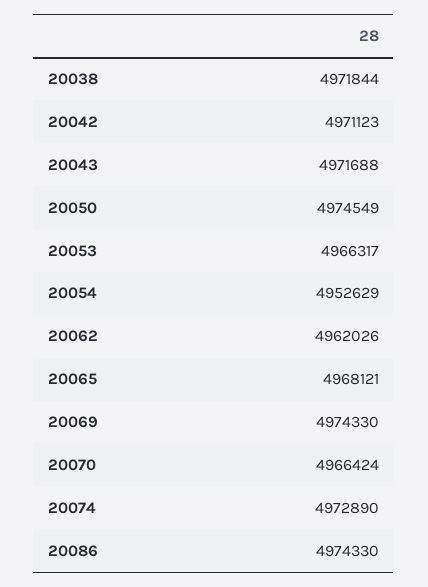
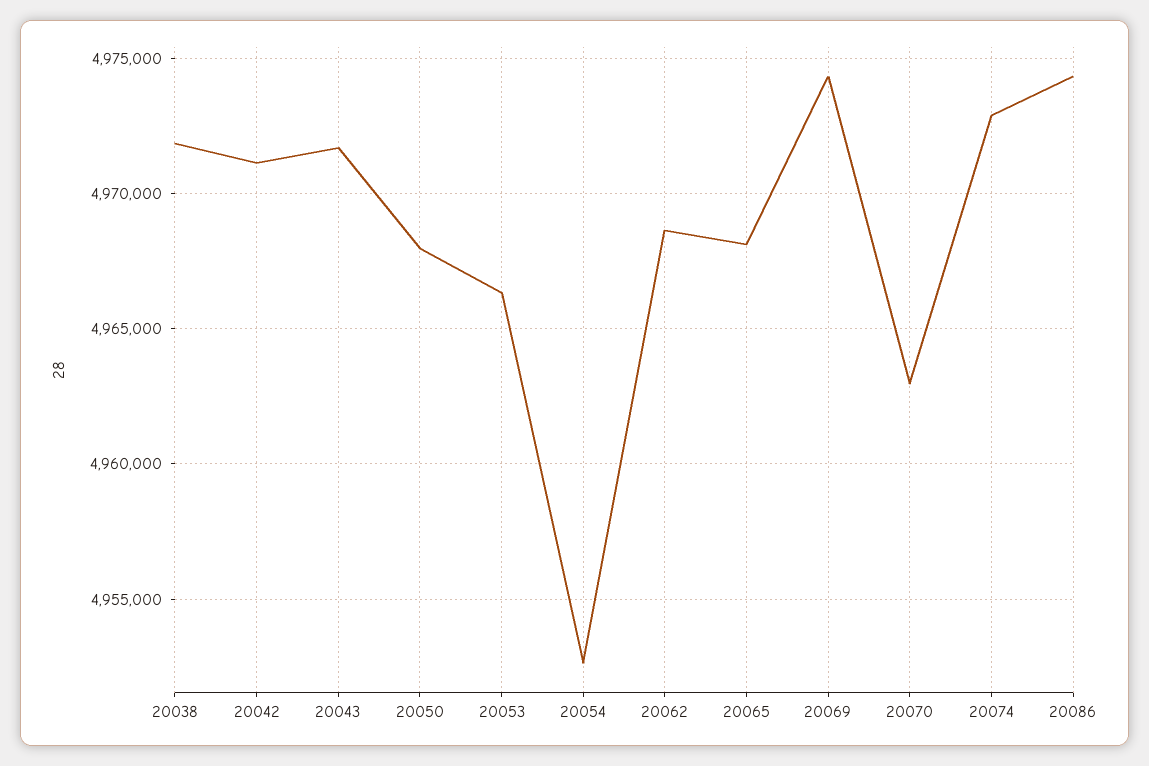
20050: 4974549 -> 4968000
20062: 4962026 -> 4968500
20070: 4966424 -> 4963000

